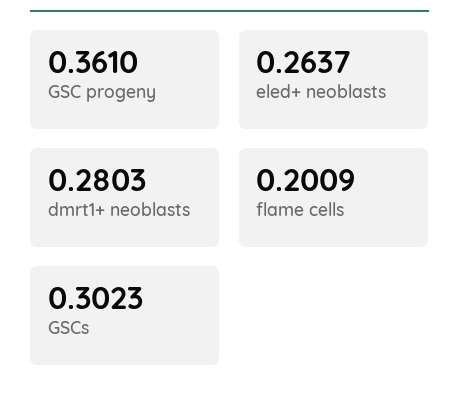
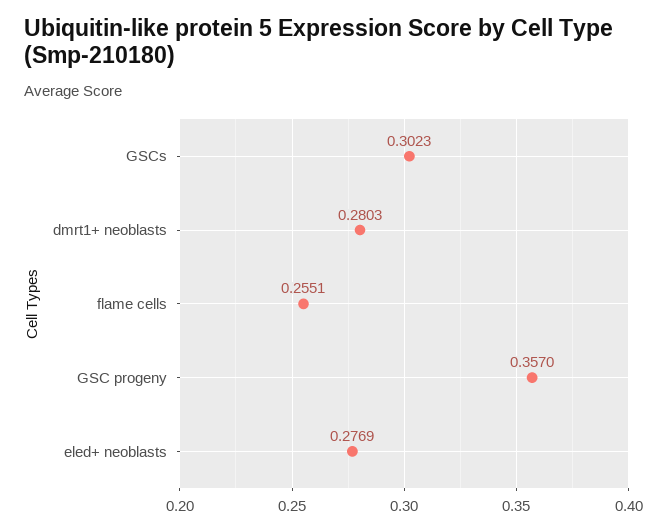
GSC progeny: 0.361 -> 0.357
eled+ neoblasts: 0.2637 -> 0.2769
flame cells: 0.2009 -> 0.2551

